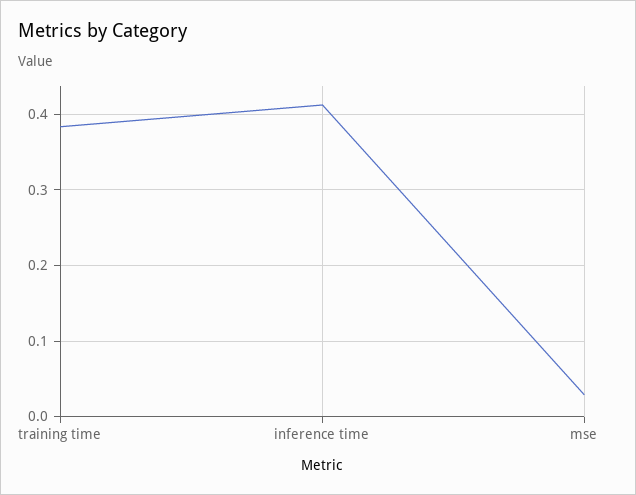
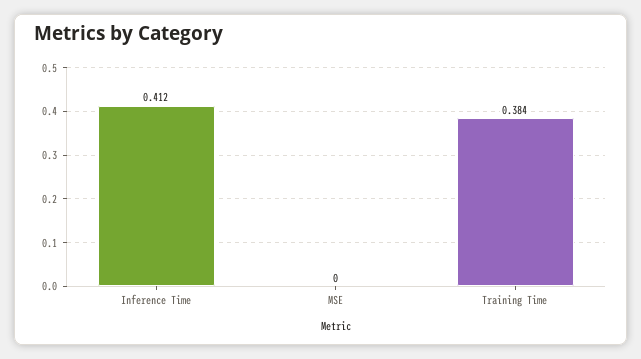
mse: 0.03 -> 0

